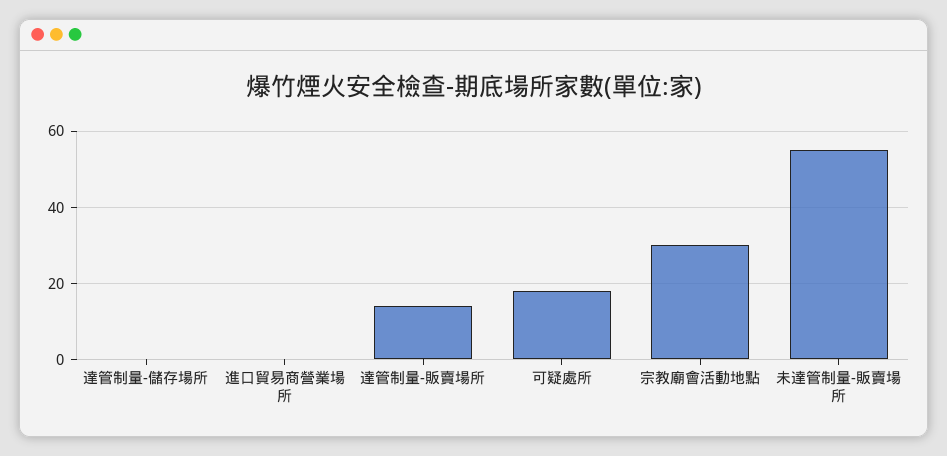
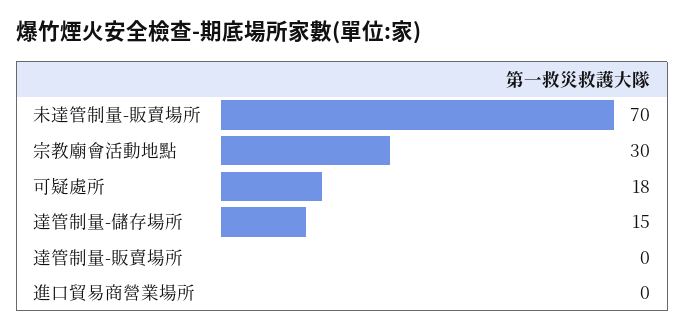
達管制量-儲存場所: 0 -> 15
達管制量-販賣場所: 15 -> 0
未達管制量-販賣場所: 55 -> 70

